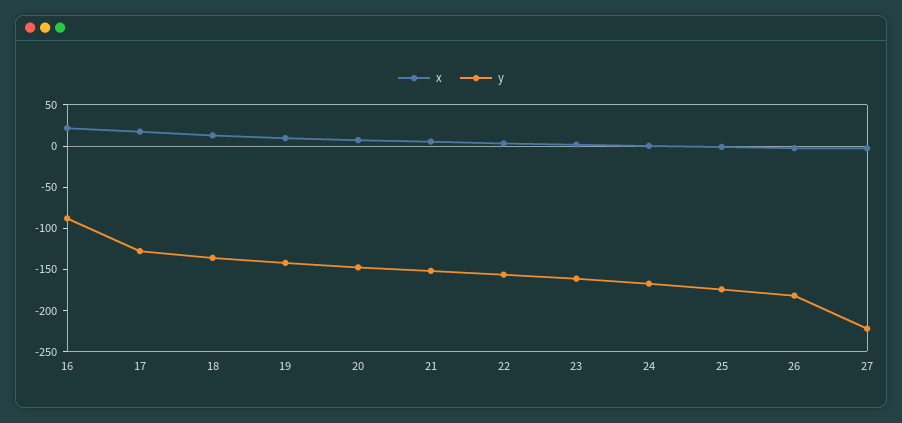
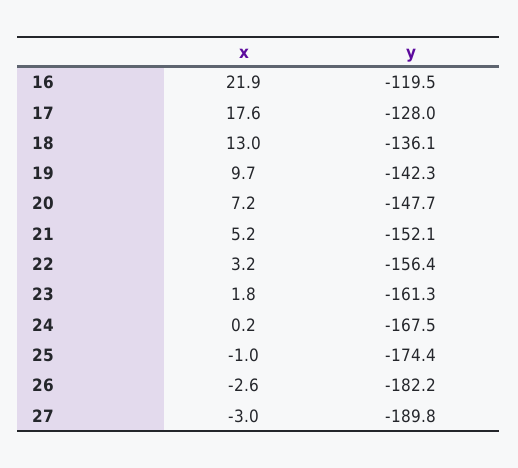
y, 16: -90 -> -119.5
y, 27: -220 -> -189.8

